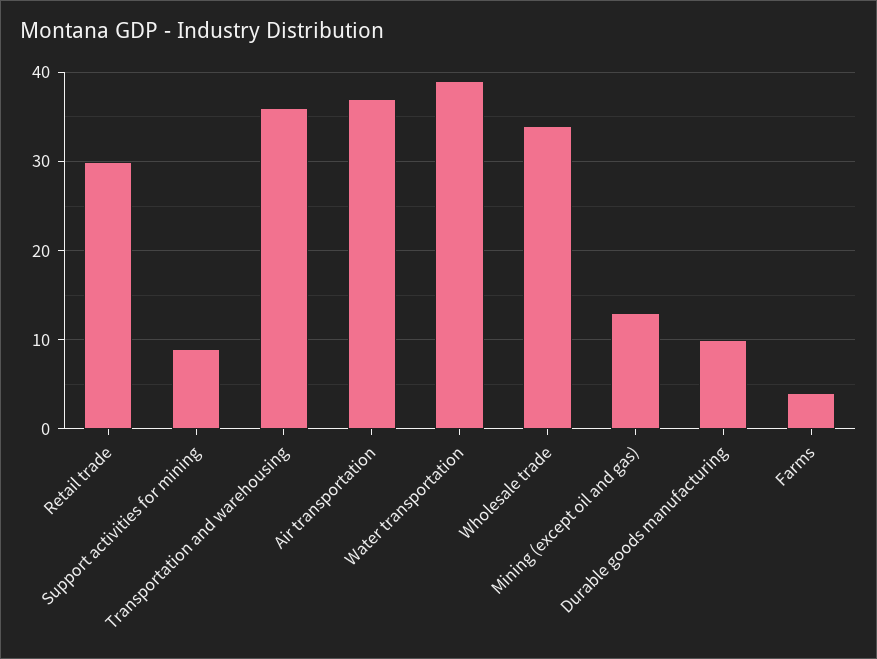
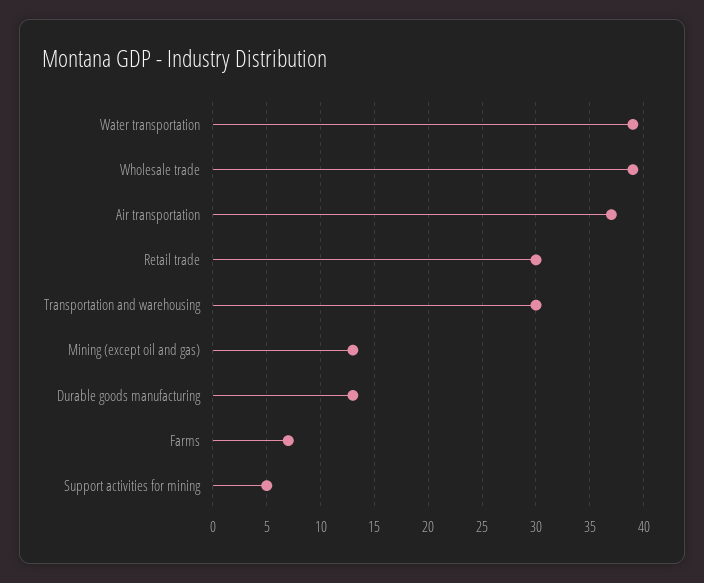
Support activities for mining: 9 -> 5
Transportation and warehousing: 36 -> 30
Wholesale trade: 34 -> 39
Durable goods manufacturing: 10 -> 13
Farms: 4 -> 7

